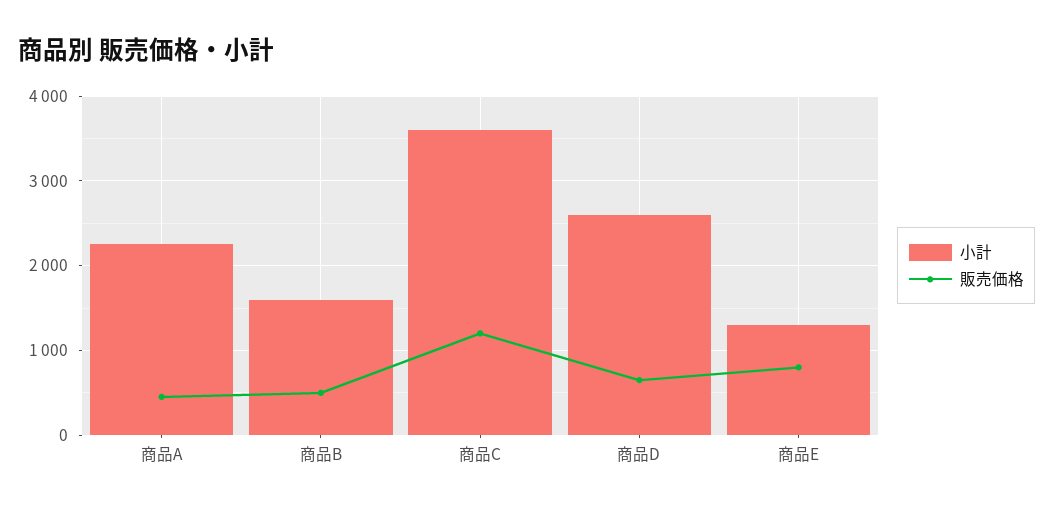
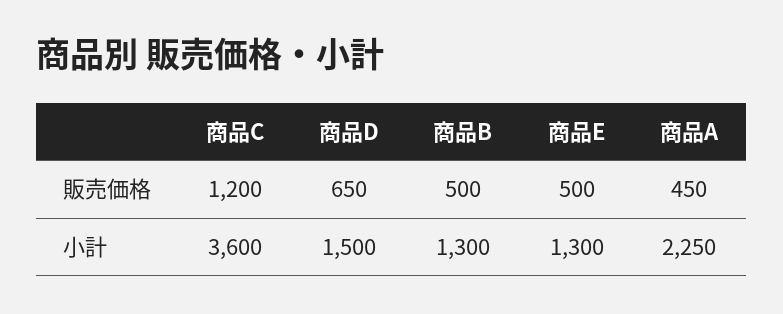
小計, 商品B: 1600 -> 1300
小計, 商品D: 2600 -> 1500
販売価格, 商品E: 800 -> 500

